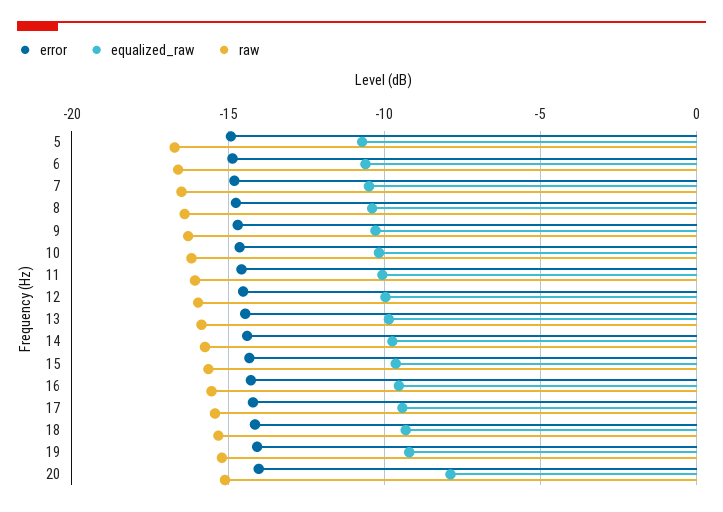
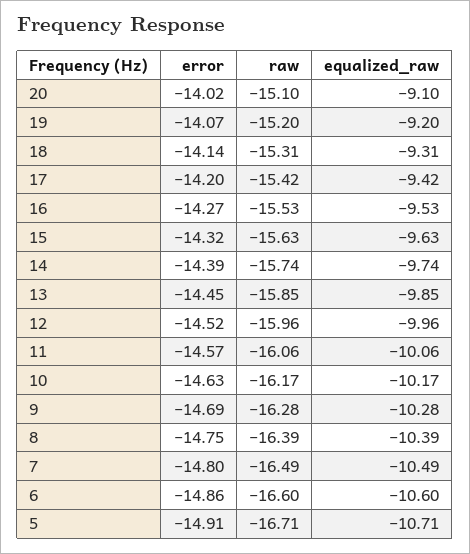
equalized_raw, 20: -8 -> -9.1

